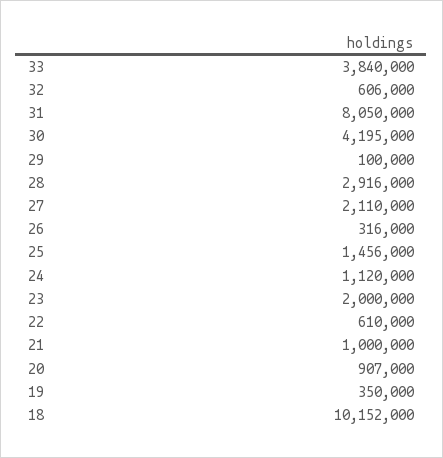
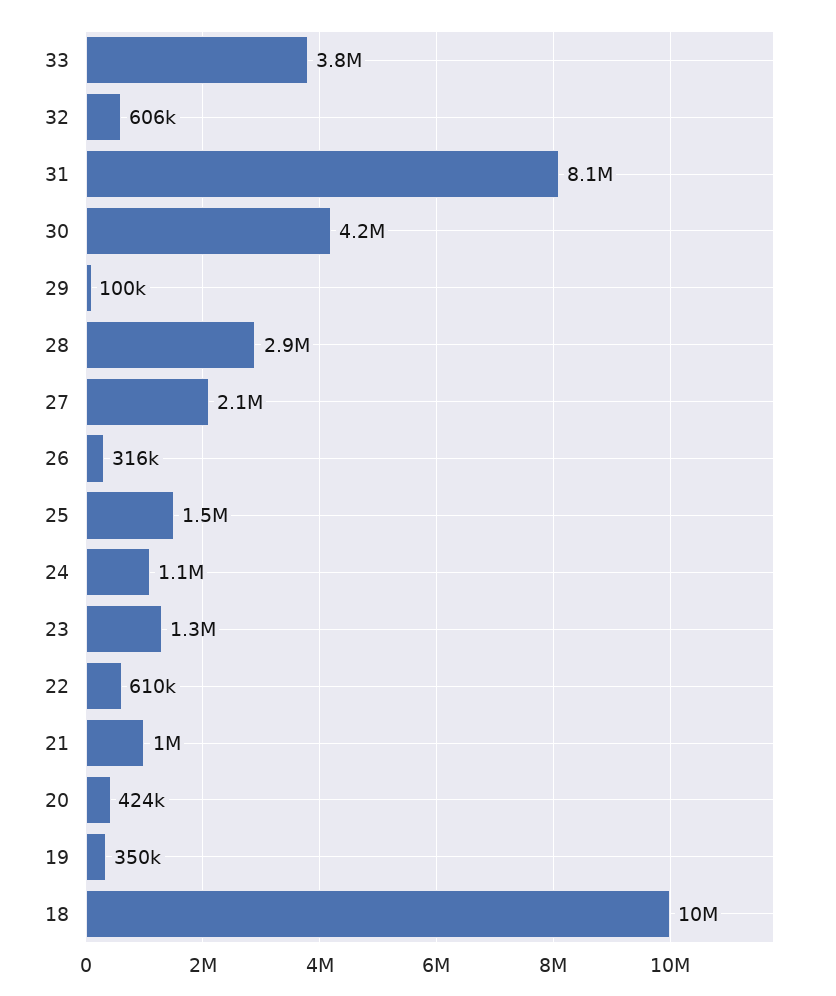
23: 2000000 -> 1300000
20: 907000 -> 424000

